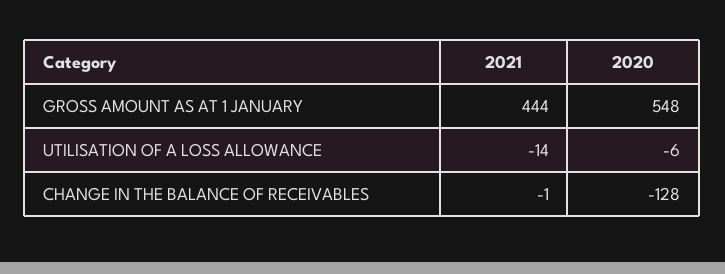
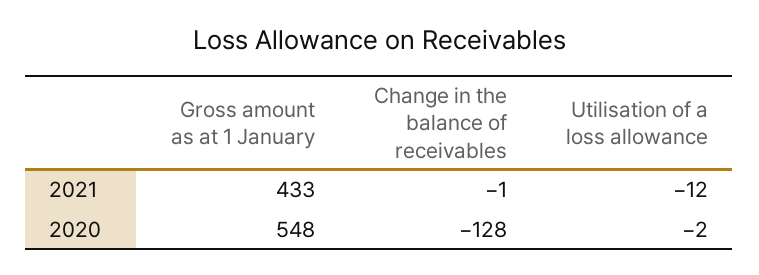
2021, GROSS AMOUNT AS AT 1 JANUARY: 444 -> 433
2021, UTILISATION OF A LOSS ALLOWANCE: -14 -> -12
2020, UTILISATION OF A LOSS ALLOWANCE: -6 -> -2

